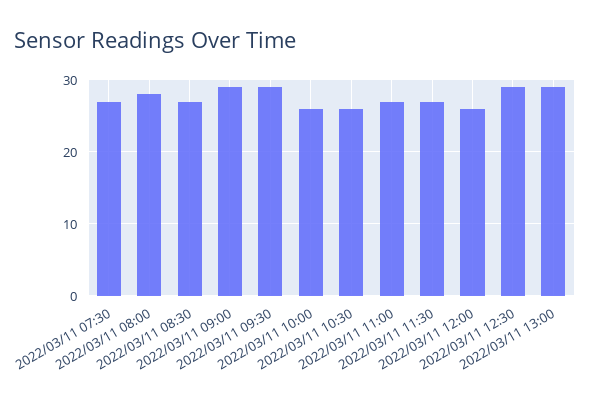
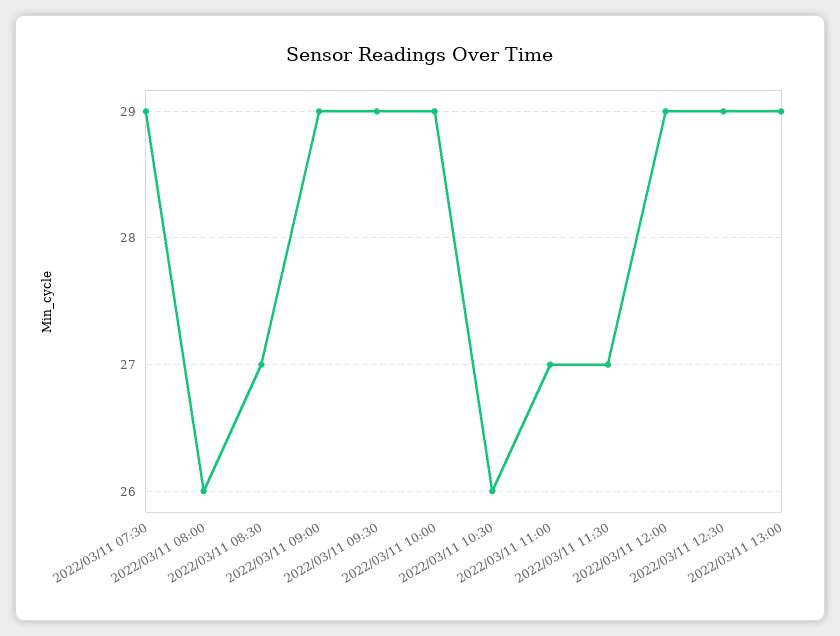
2022/03/11 07:30: 27 -> 29
2022/03/11 08:00: 28 -> 26
2022/03/11 10:00: 26 -> 29
2022/03/11 12:00: 26 -> 29

